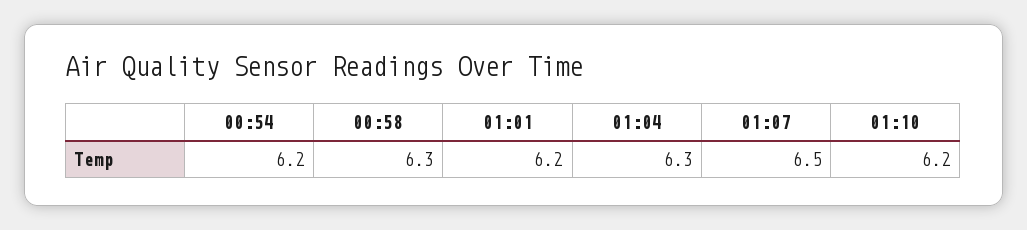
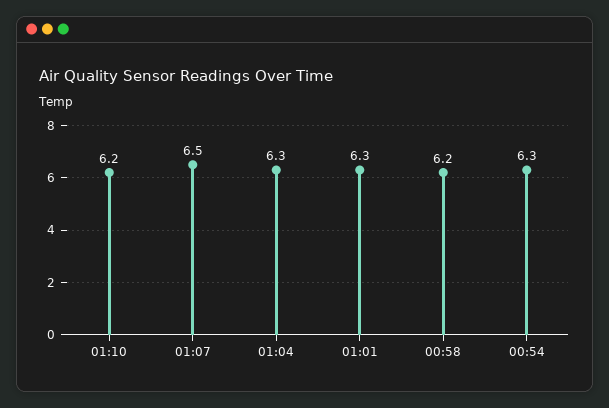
00:54: 6.2 -> 6.3
00:58: 6.3 -> 6.2
01:01: 6.2 -> 6.3

